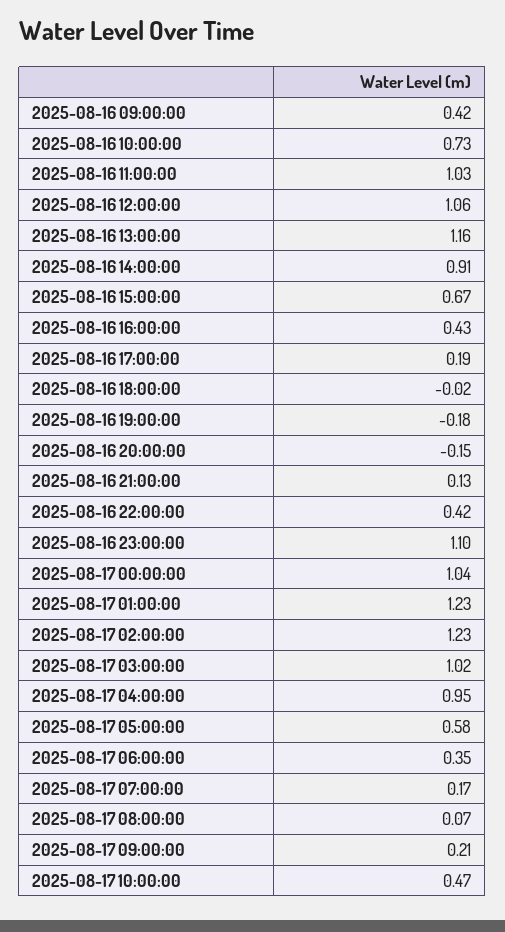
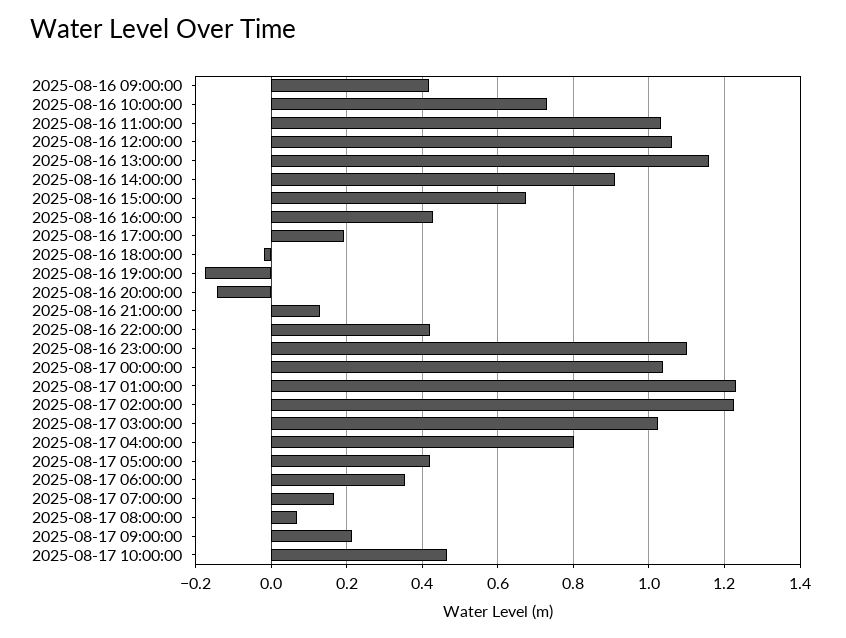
2025-08-17 04:00:00: 0.95 -> 0.8
2025-08-17 05:00:00: 0.58 -> 0.42

